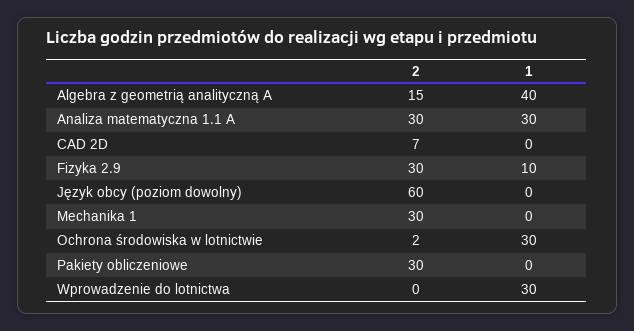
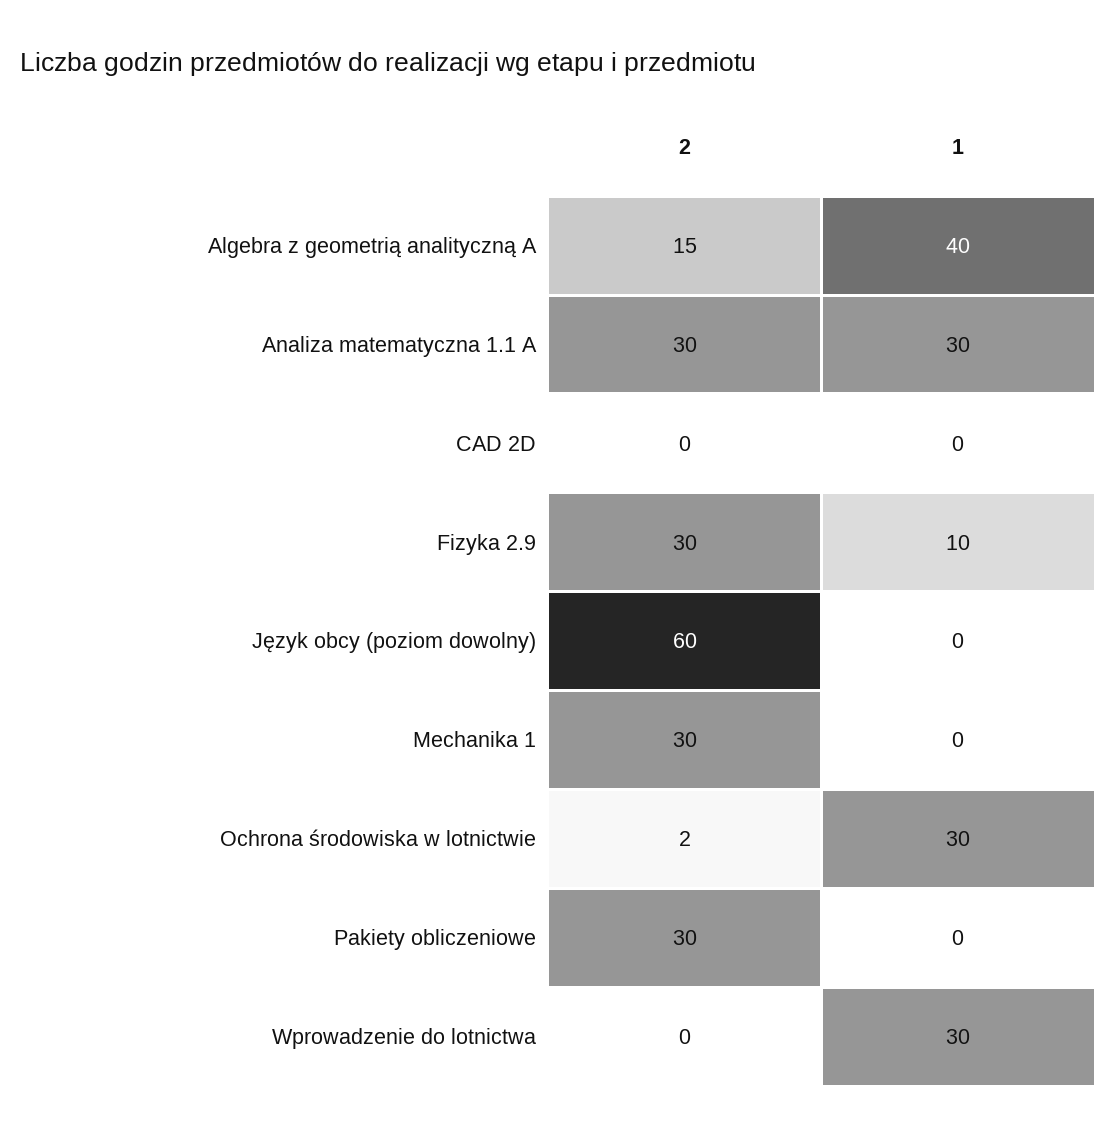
2, CAD 2D: 7 -> 0

